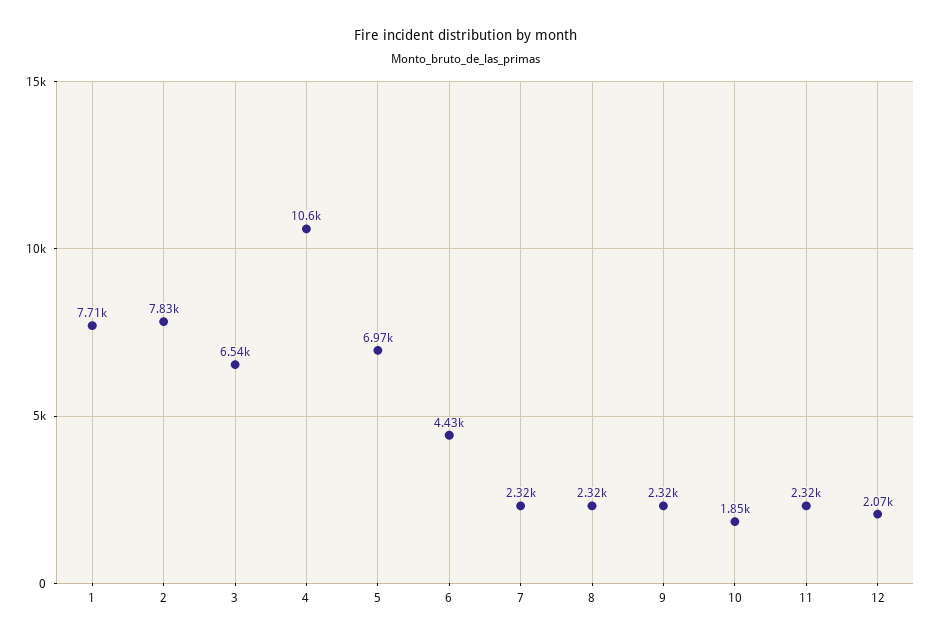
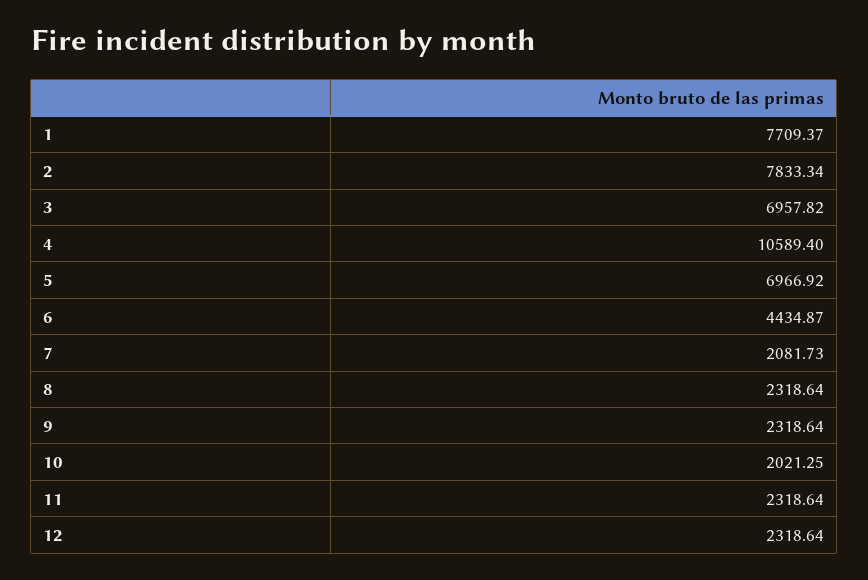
3: 6540 -> 6957.82
7: 2320 -> 2081.73
10: 1850 -> 2021.25
12: 2070 -> 2318.64

